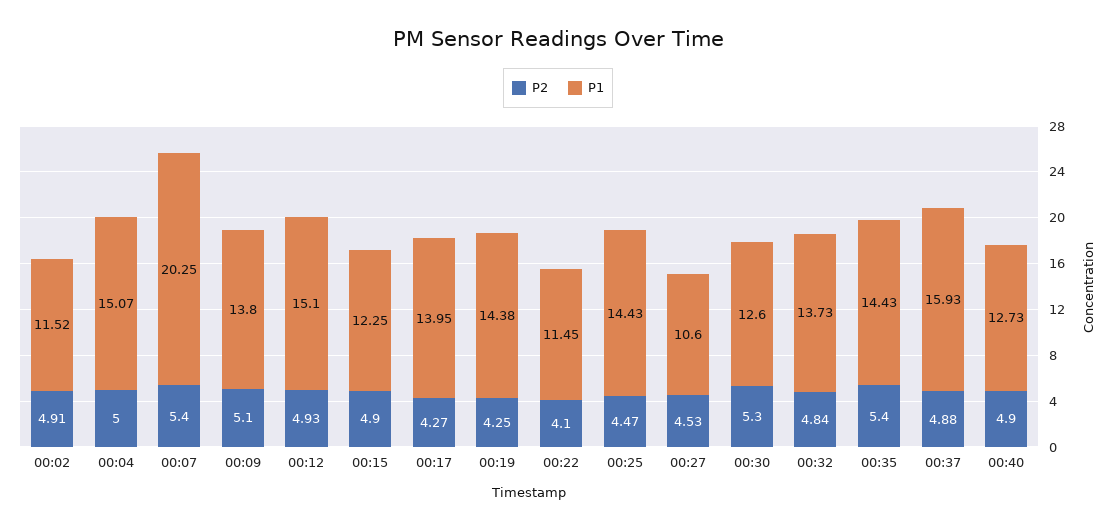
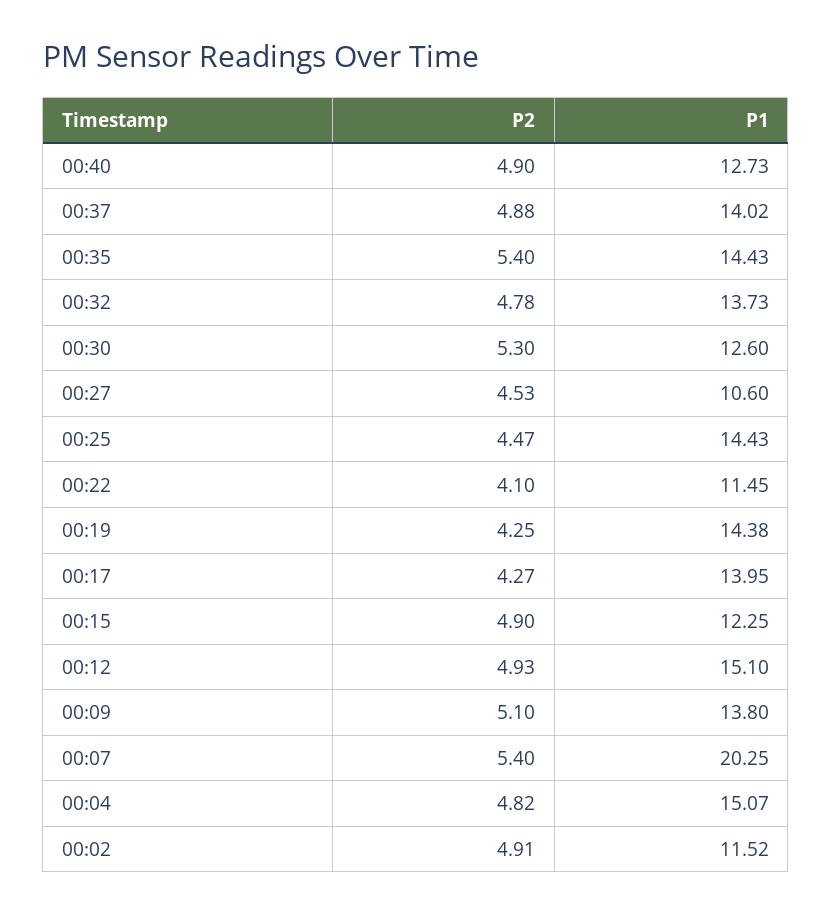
P2, 00:04: 5 -> 4.82
P2, 00:32: 4.84 -> 4.78
P1, 00:37: 15.93 -> 14.02

